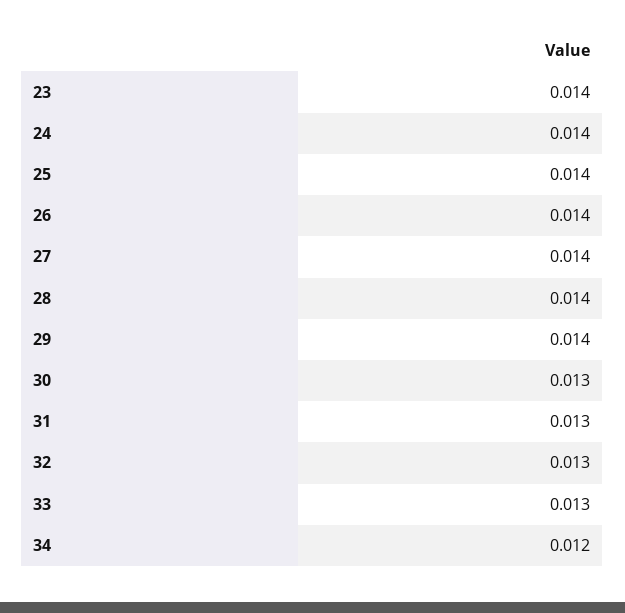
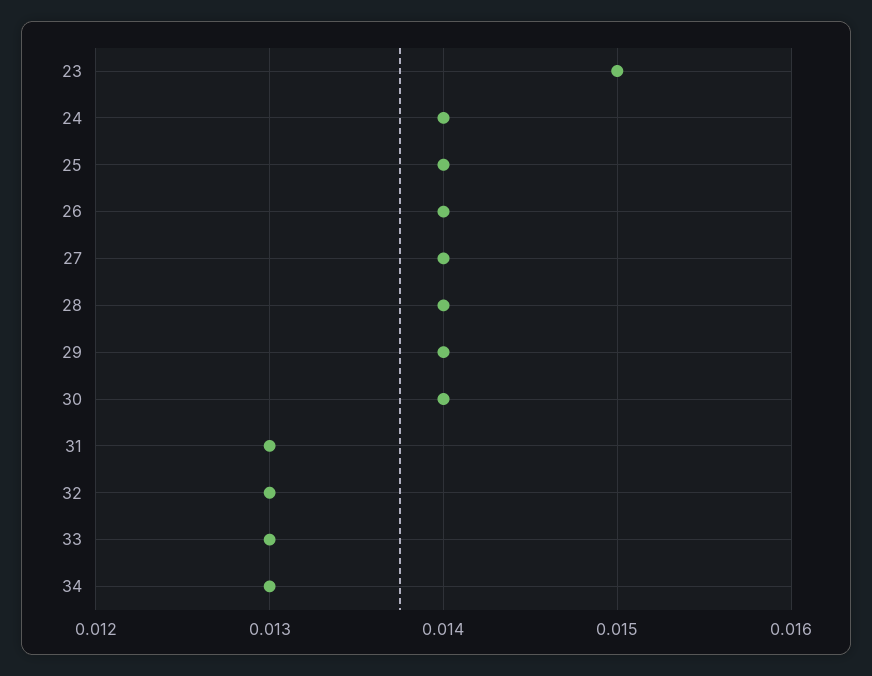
23: 0.014 -> 0.015
30: 0.013 -> 0.014
34: 0.012 -> 0.013

